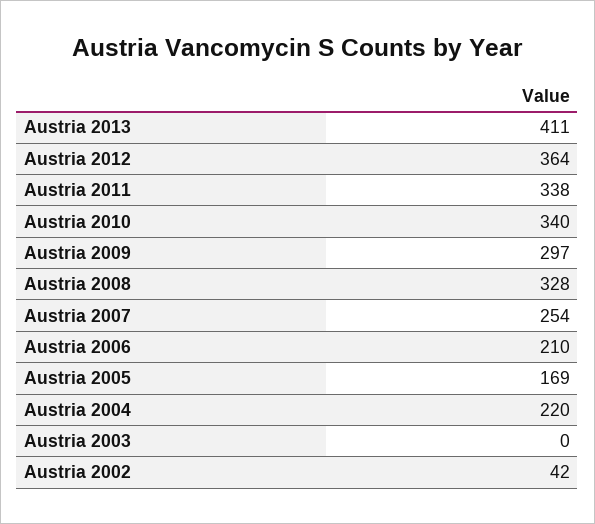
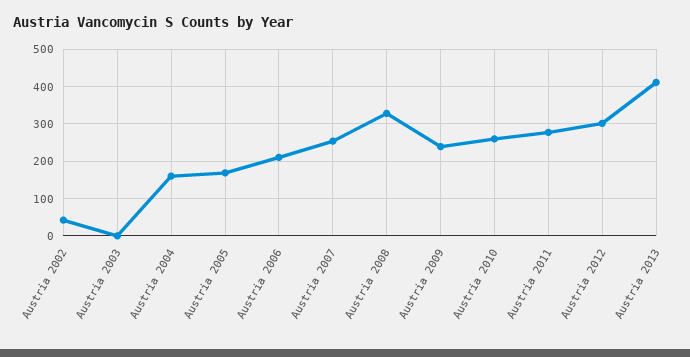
Austria 2012: 364 -> 300
Austria 2011: 338 -> 280
Austria 2010: 340 -> 260
Austria 2009: 297 -> 240
Austria 2004: 220 -> 160

